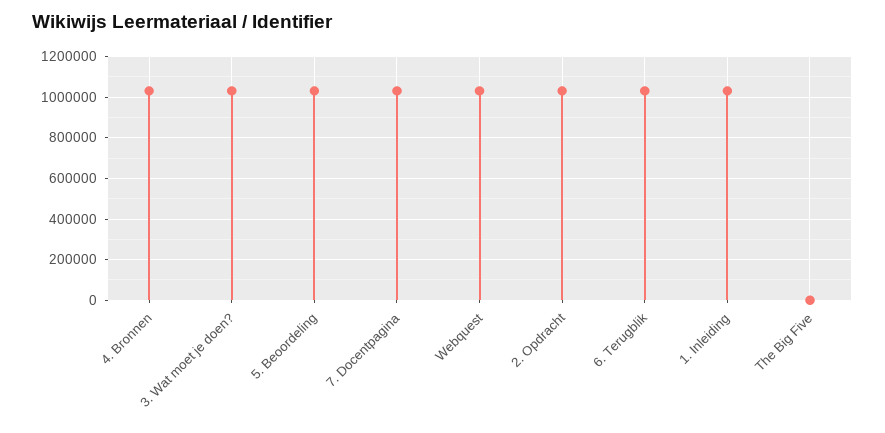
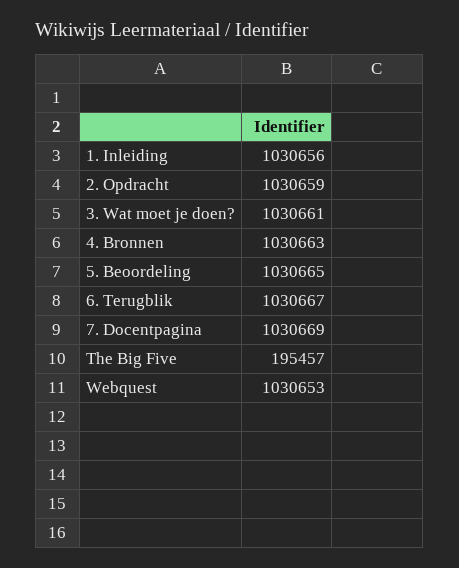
The Big Five: 0 -> 195457

